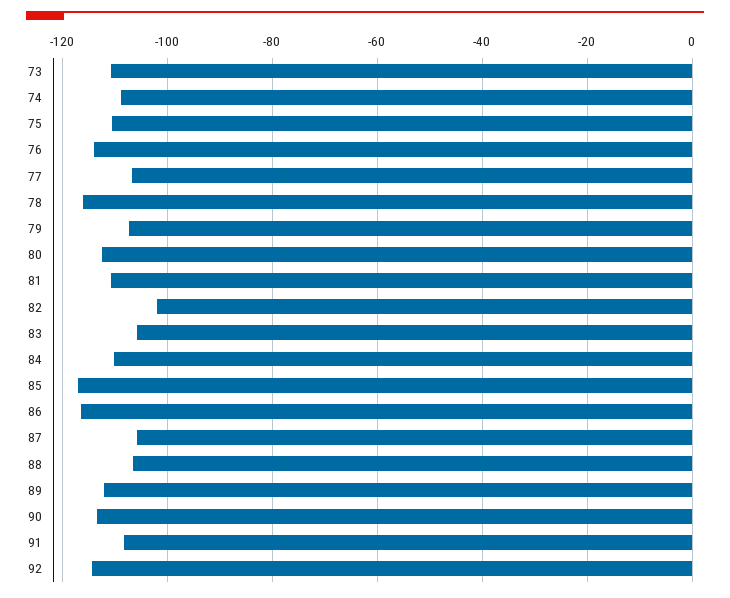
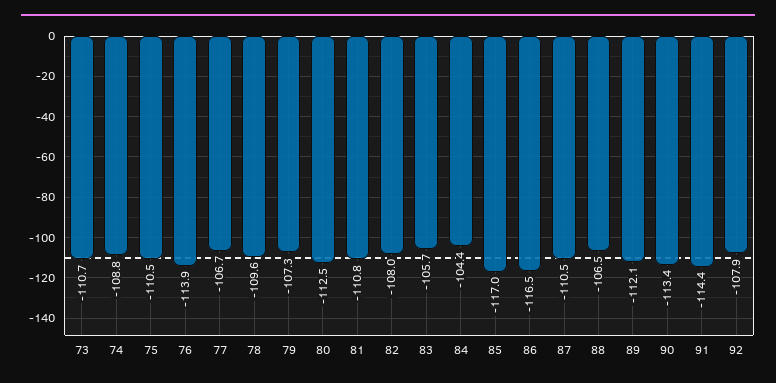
78: -116 -> -109.6
82: -102 -> -108
84: -110 -> -104.4
87: -106 -> -110.5
91: -108 -> -114.4
92: -114 -> -107.9

